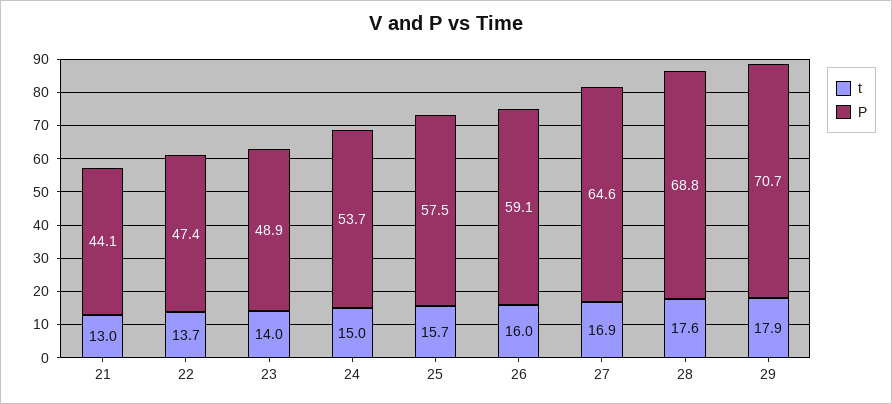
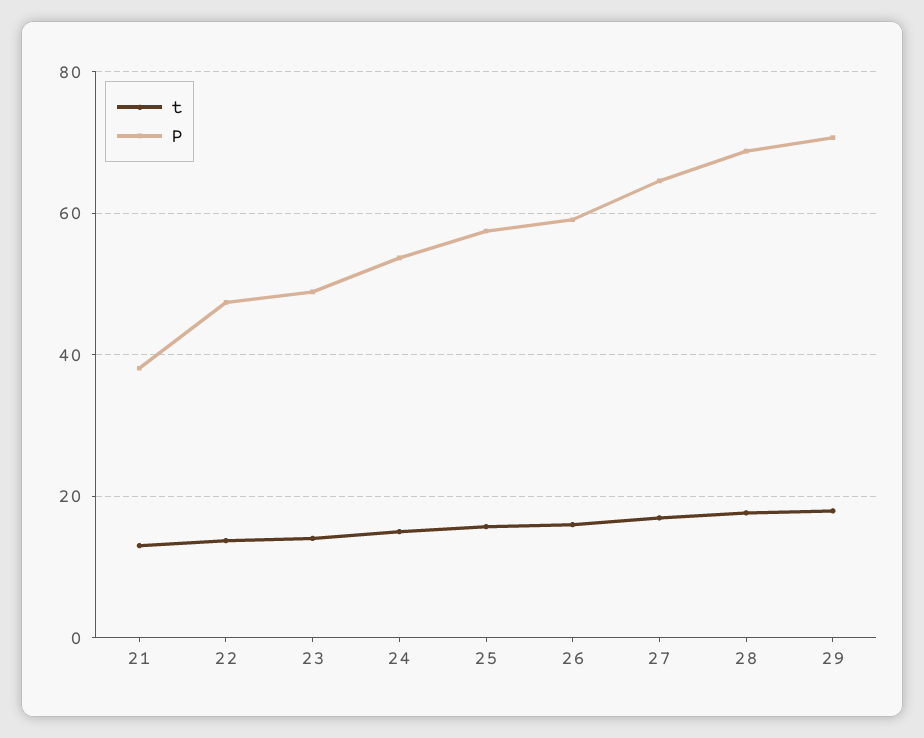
P, 21: 44.1 -> 38

